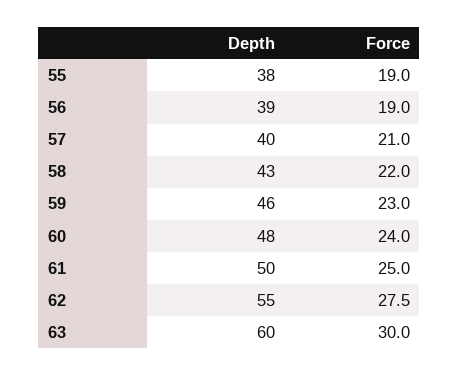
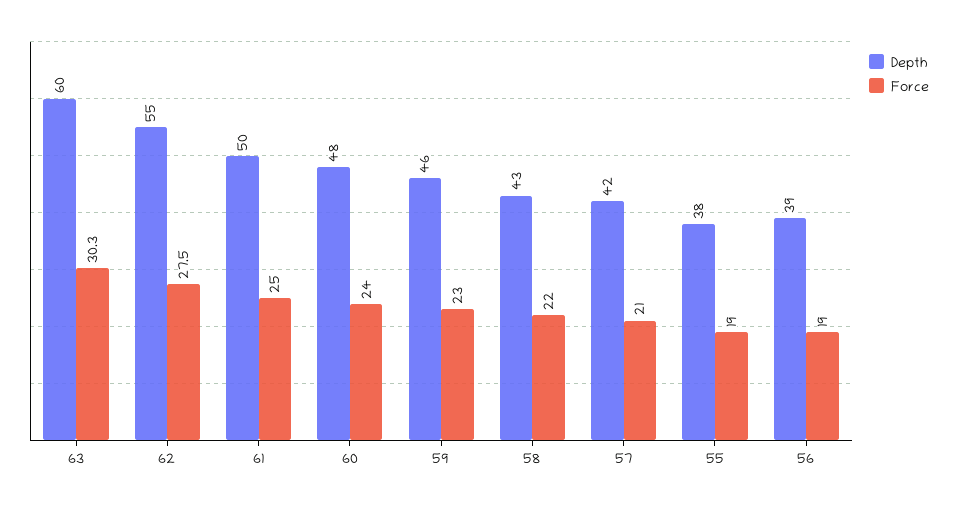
Depth, 57: 40 -> 42
Force, 63: 30 -> 30.3

